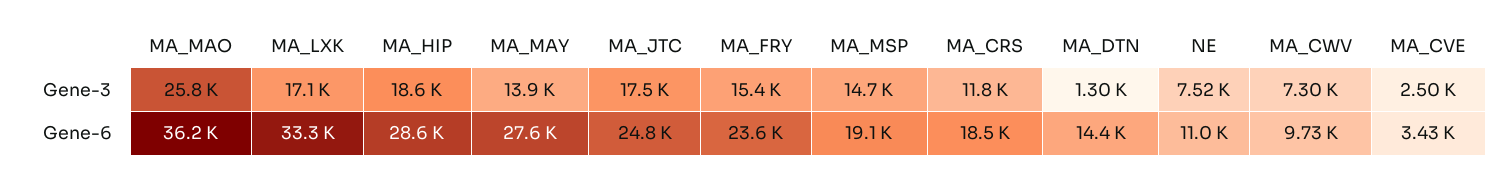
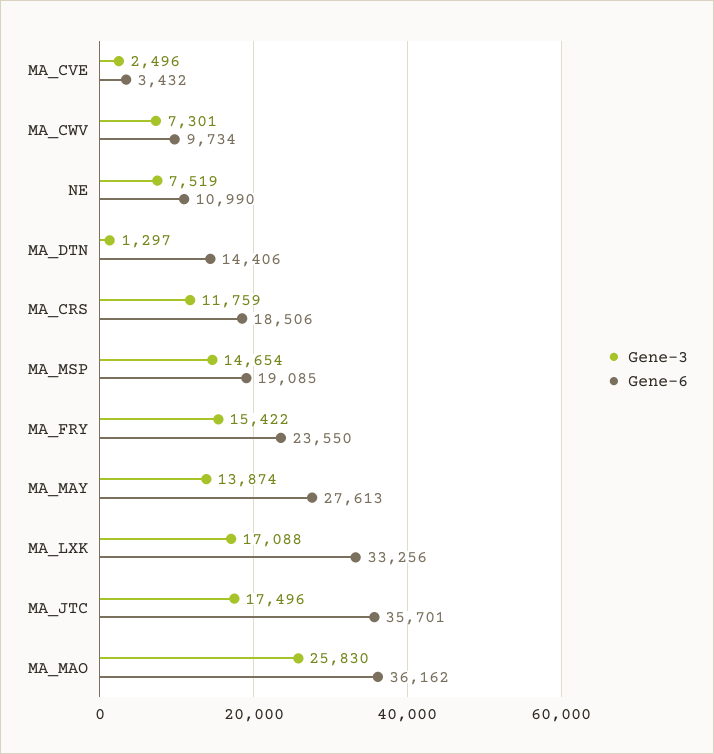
Gene-3, MA_HIP: 18600 -> none
Gene-6, MA_HIP: 28600 -> none
Gene-6, MA_JTC: 24800 -> 35701

